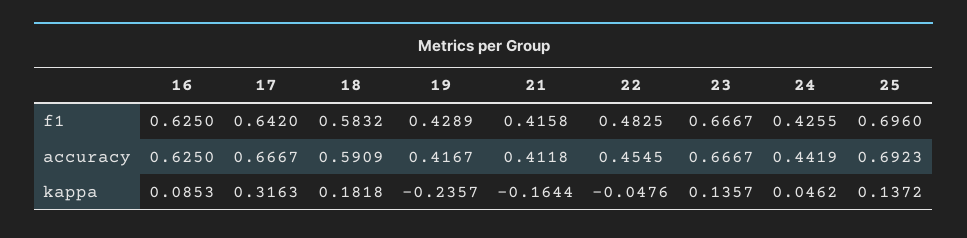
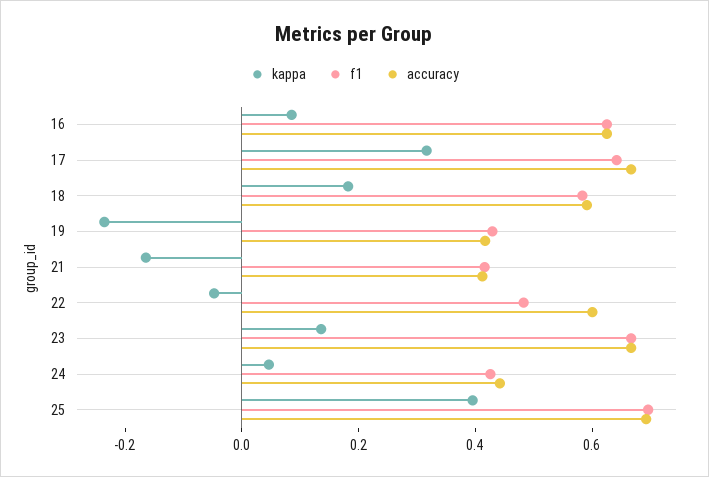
accuracy, 22: 0.4545 -> 0.6
kappa, 25: 0.1372 -> 0.4

